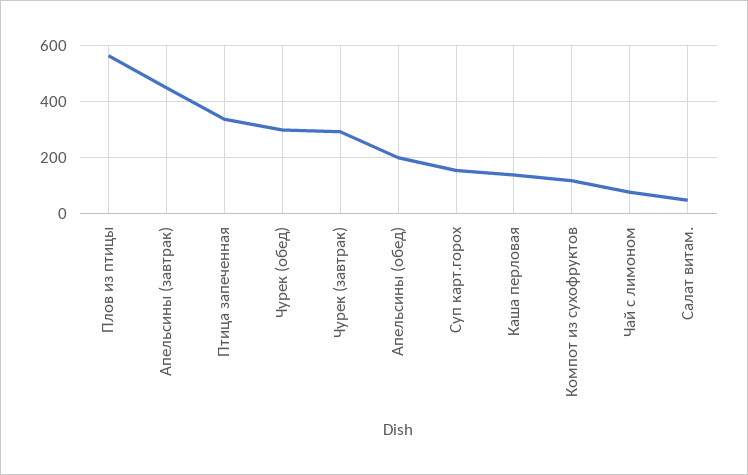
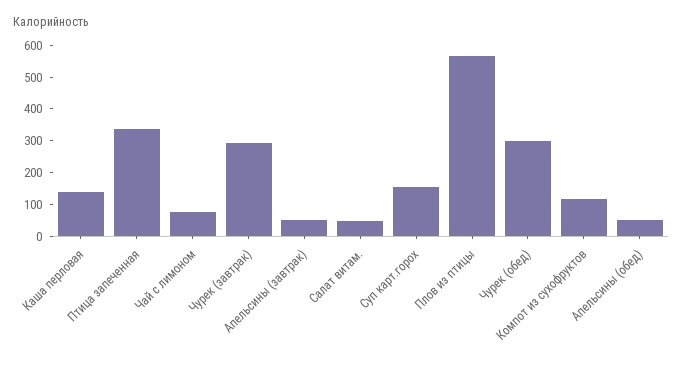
Апельсины (завтрак): 450 -> 50
Апельсины (обед): 200 -> 50

